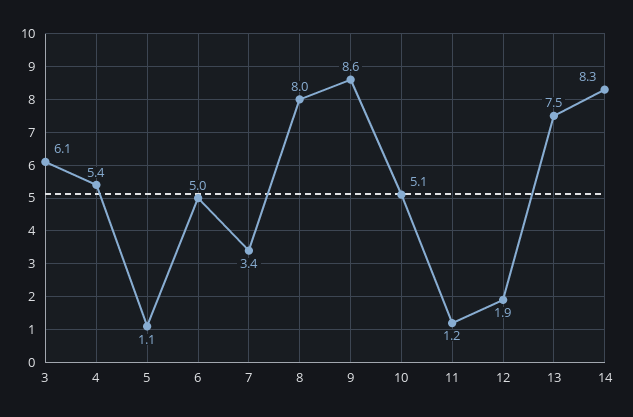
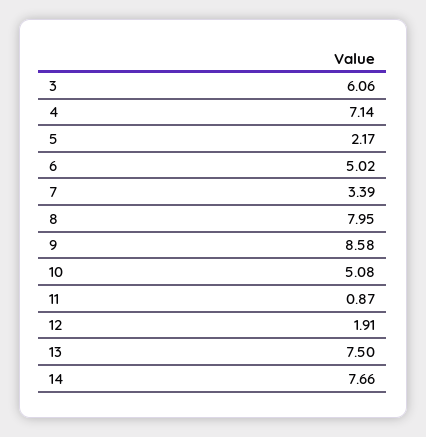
4: 5.4 -> 7.14
5: 1.1 -> 2.17
11: 1.2 -> 0.87
14: 8.3 -> 7.66

